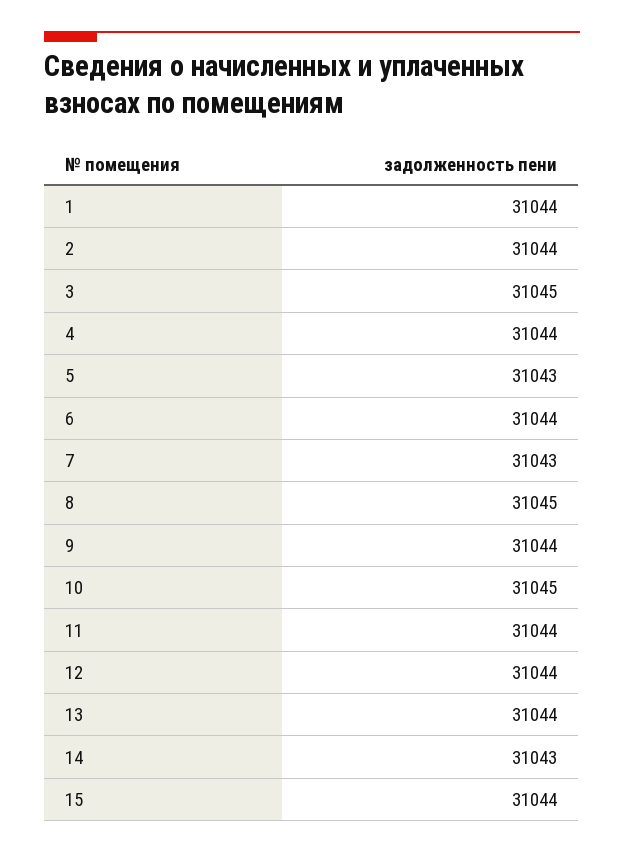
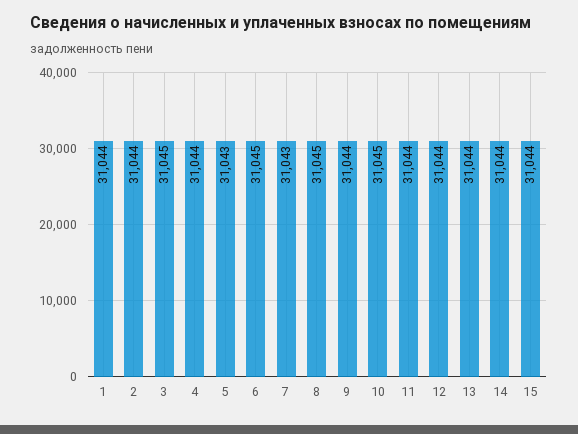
6: 31044 -> 31045
14: 31043 -> 31044

